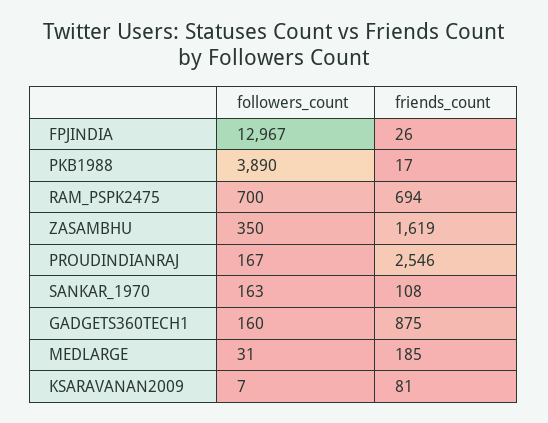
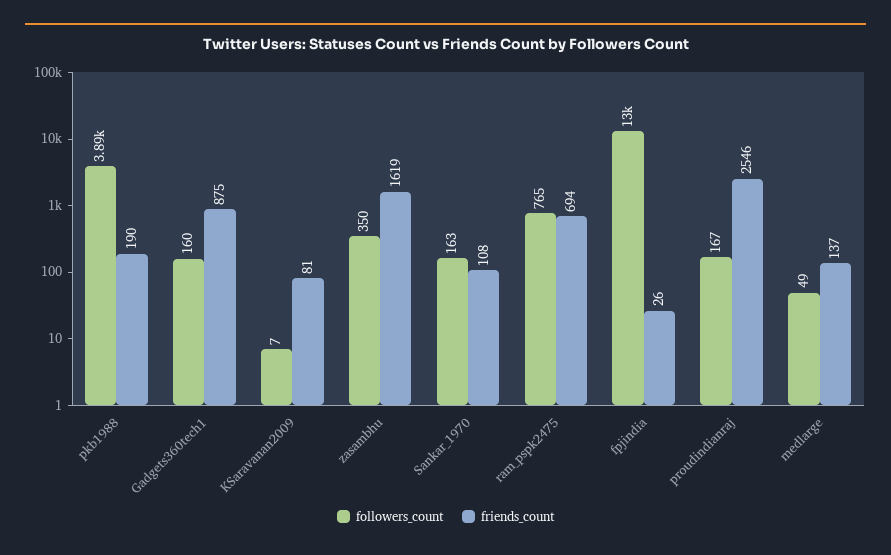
friends_count, PKB1988: 17 -> 190
followers_count, RAM_PSPK2475: 700 -> 765
followers_count, MEDLARGE: 31 -> 49
friends_count, MEDLARGE: 185 -> 137

